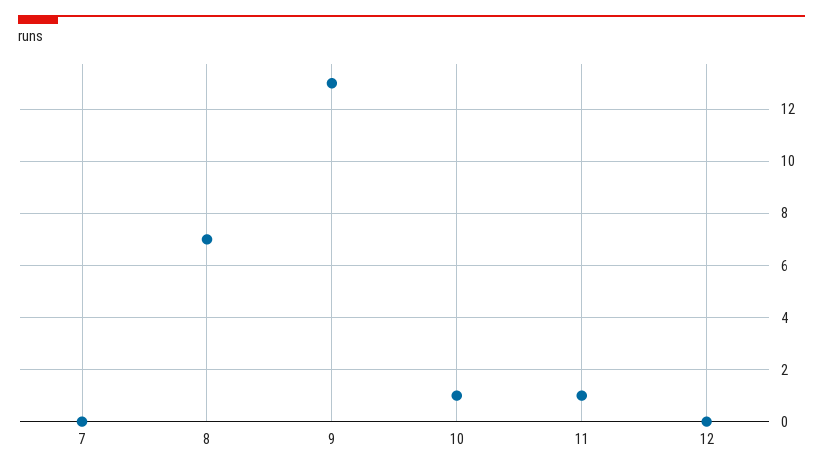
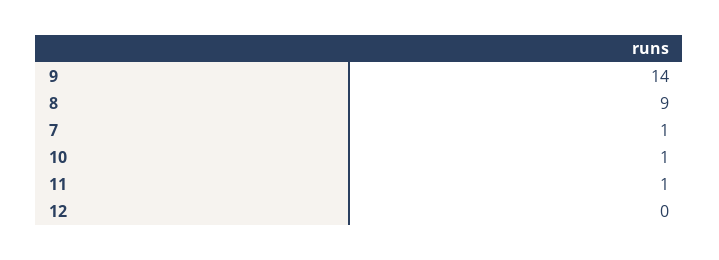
7: 0 -> 1
8: 7 -> 9
9: 13 -> 14

